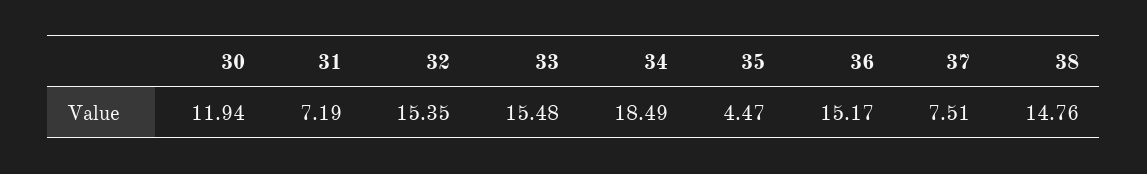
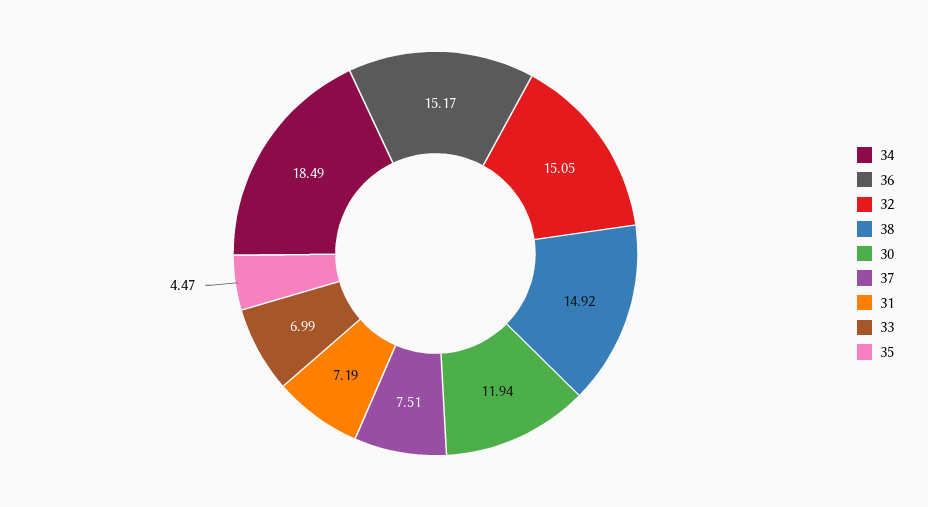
32: 15.35 -> 15.05
33: 15.48 -> 6.99
38: 14.76 -> 14.92

